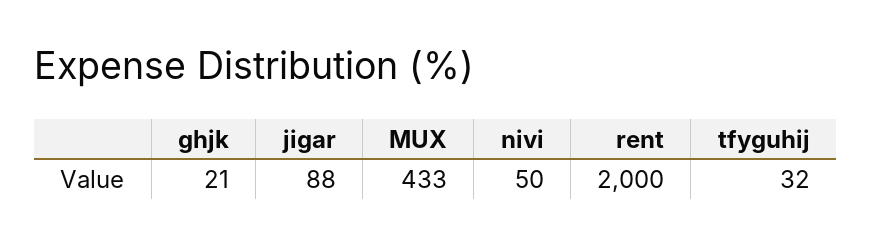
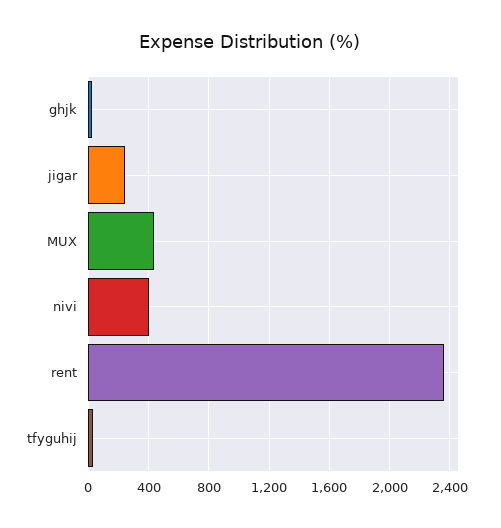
jigar: 88 -> 250
nivi: 50 -> 400
rent: 2000 -> 2350

